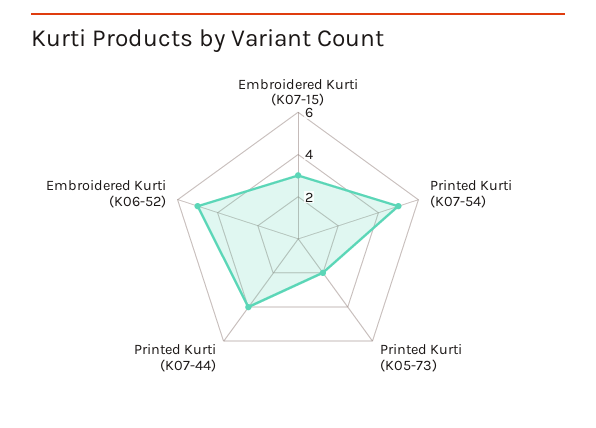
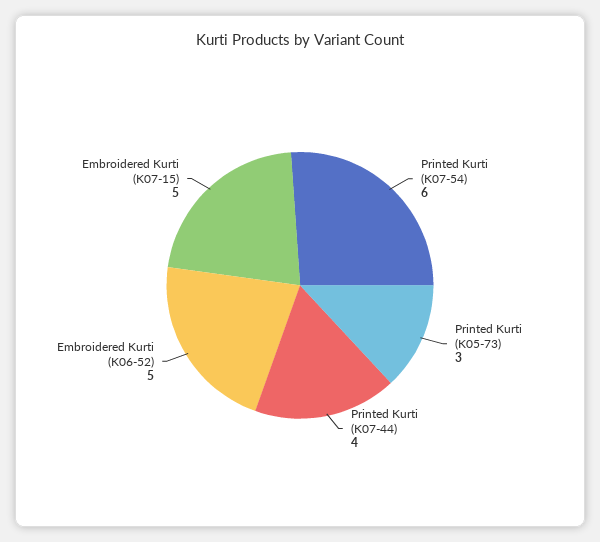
Embroidered Kurti (K07-15): 3 -> 5
Printed Kurti (K07-54): 5 -> 6
Printed Kurti (K05-73): 2 -> 3

